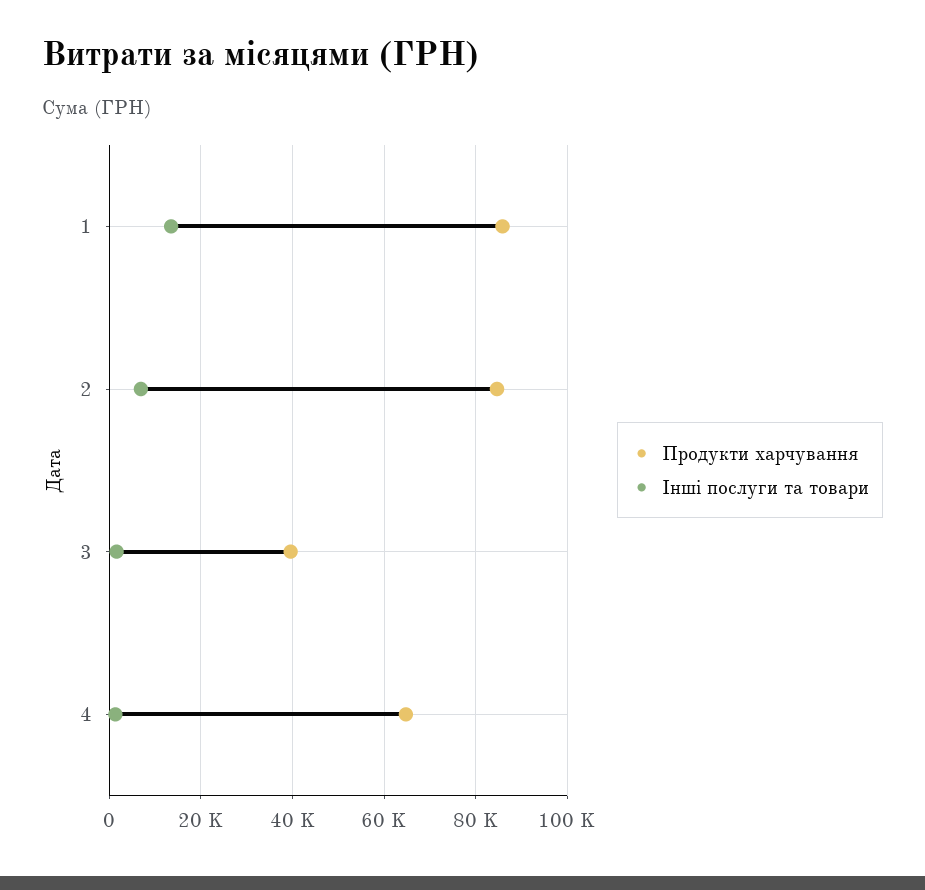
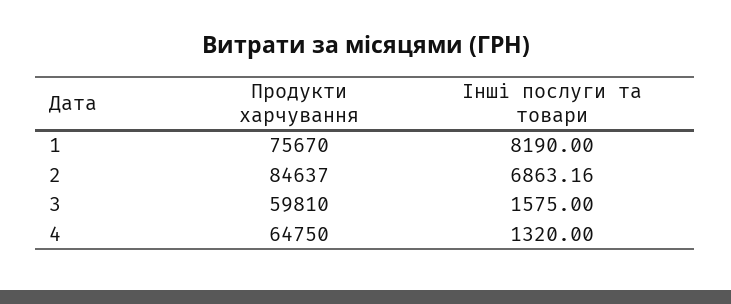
Продукти харчування, 1: 86000 -> 75670
Інші послуги та товари, 1: 14000 -> 8190
Продукти харчування, 3: 40000 -> 59810

